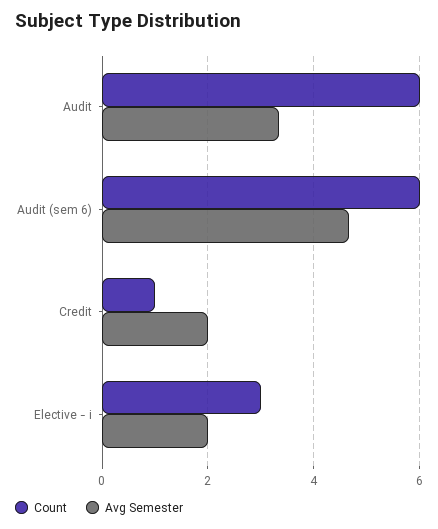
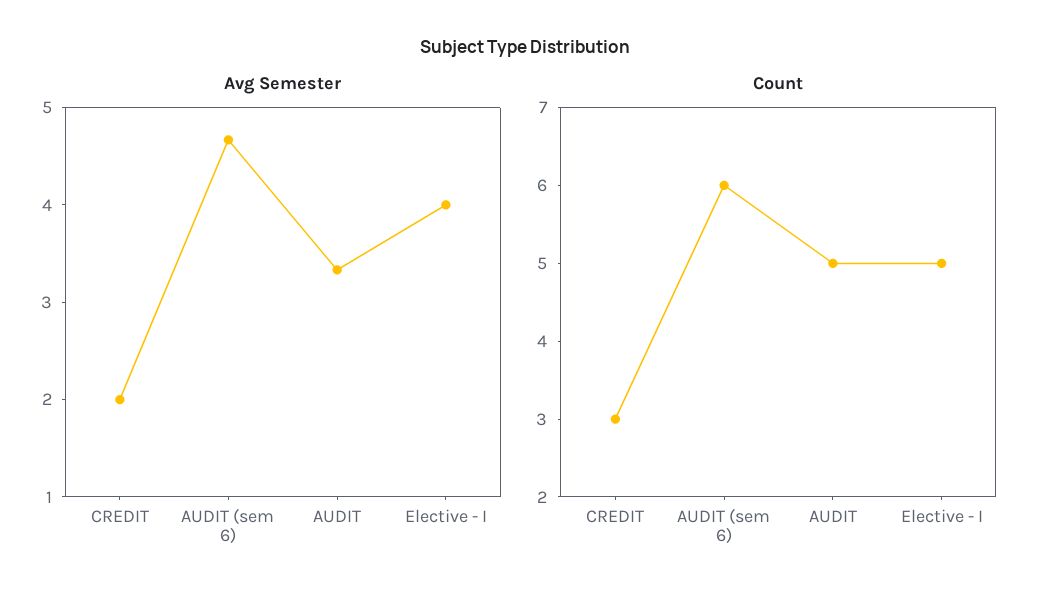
Count, Audit: 6 -> 5
Count, Credit: 1 -> 3
Count, Elective - i: 3 -> 5
Avg Semester, Elective - i: 2 -> 4

